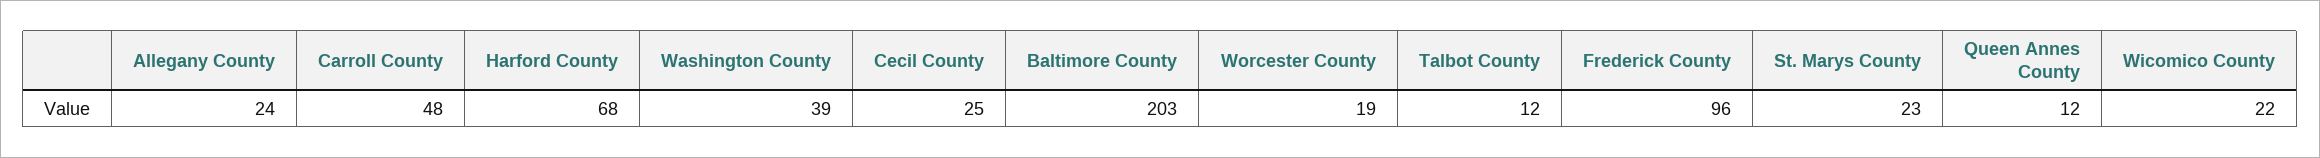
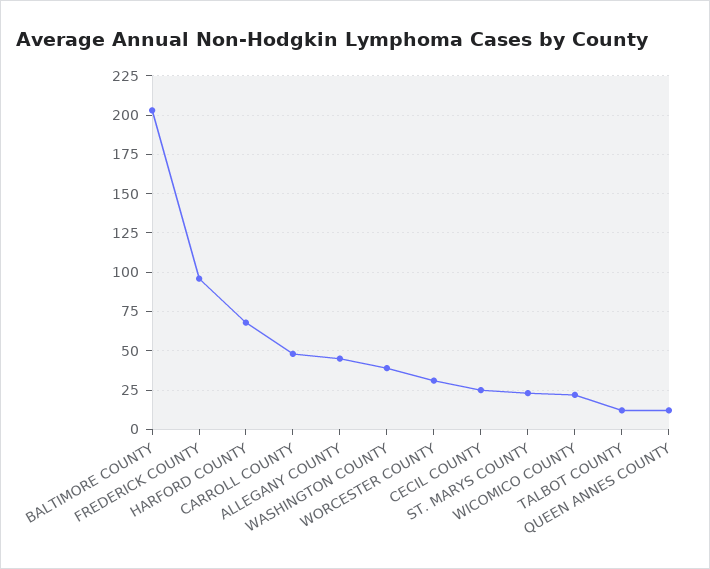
Allegany County: 24 -> 45
Worcester County: 19 -> 30

